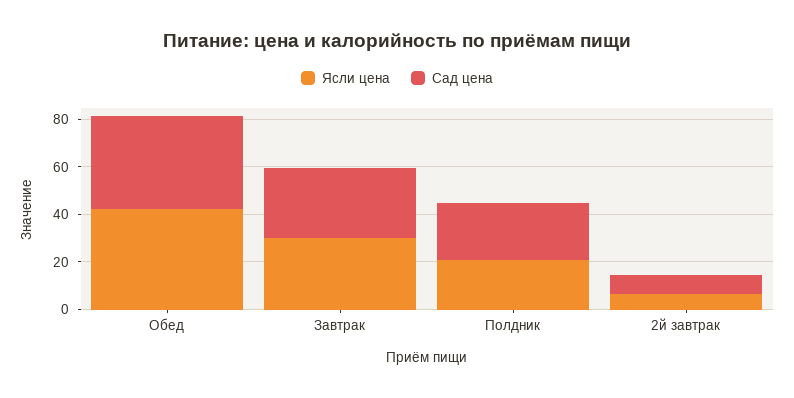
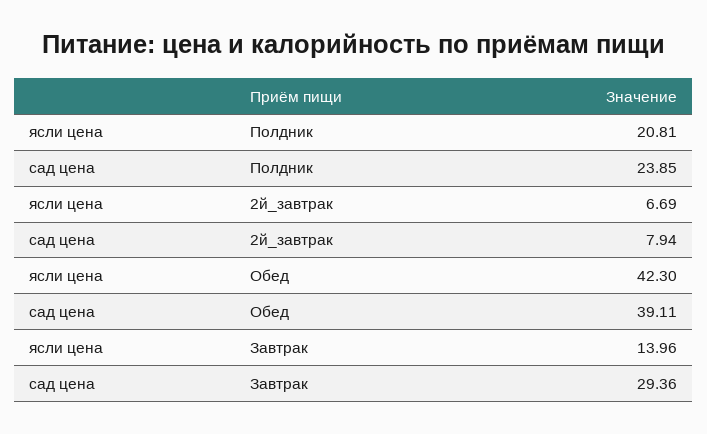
Ясли цена, Завтрак: 30 -> 13.96

